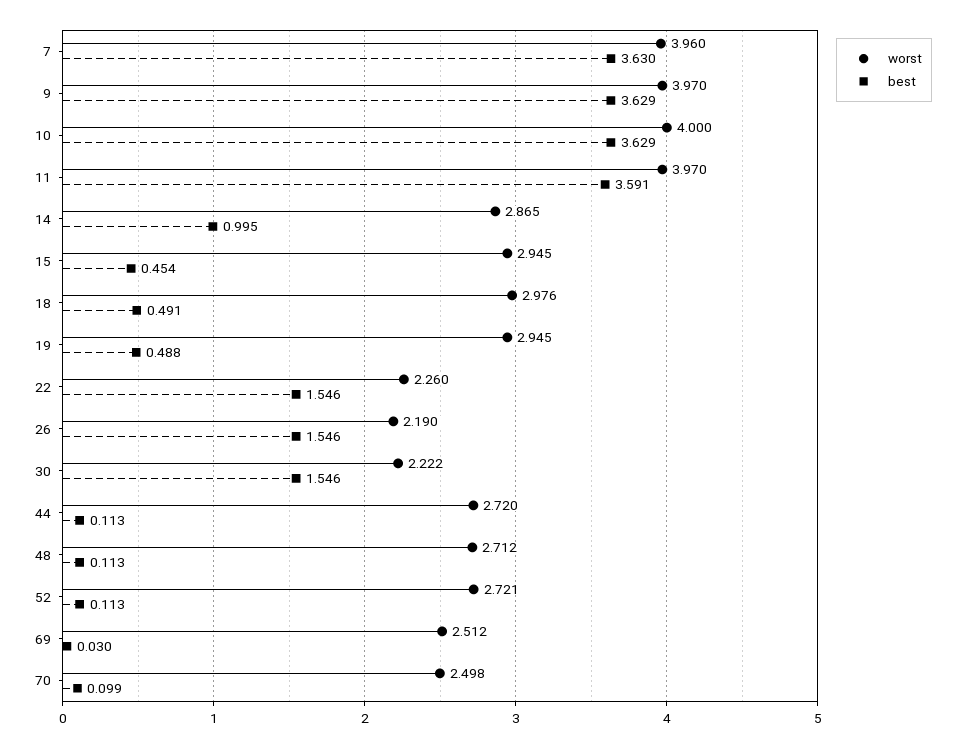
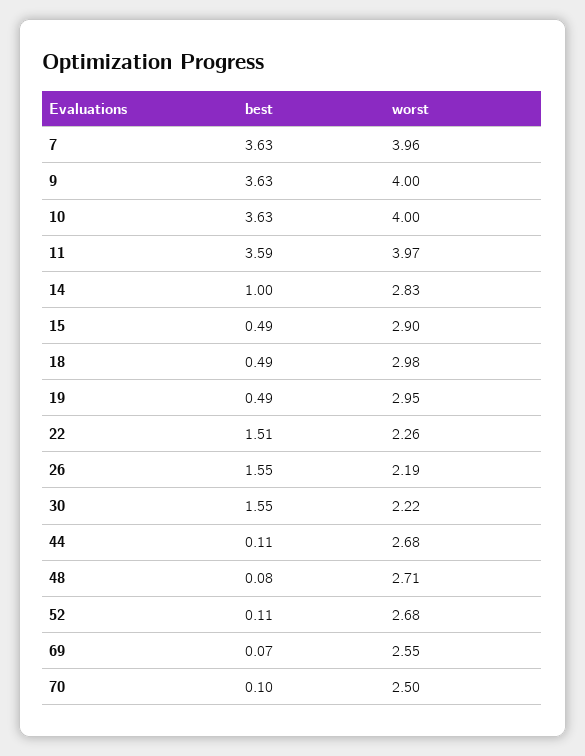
worst, 9: 3.97 -> 4
worst, 14: 2.865 -> 2.83
worst, 15: 2.945 -> 2.9
best, 15: 0.454 -> 0.49
best, 22: 1.546 -> 1.51
worst, 44: 2.72 -> 2.68
best, 48: 0.113 -> 0.08
worst, 52: 2.721 -> 2.68
worst, 69: 2.512 -> 2.55
best, 69: 0.03 -> 0.07

